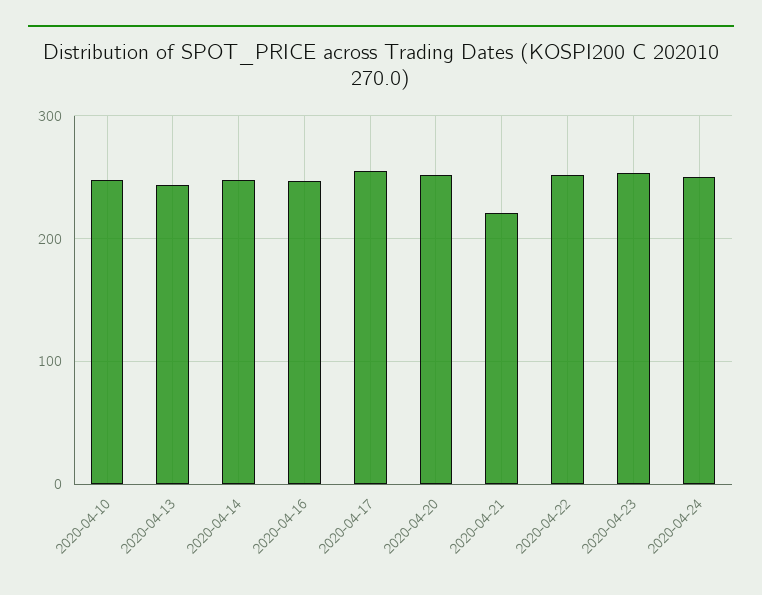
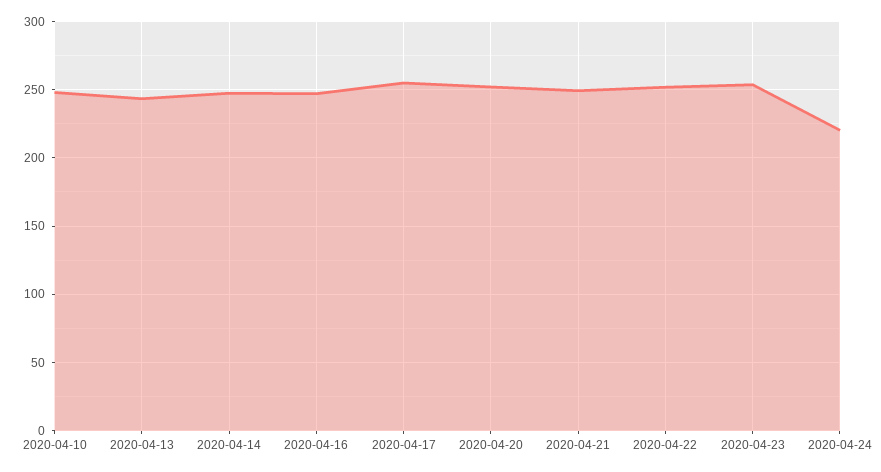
2020-04-21: 220 -> 250
2020-04-24: 250 -> 220

